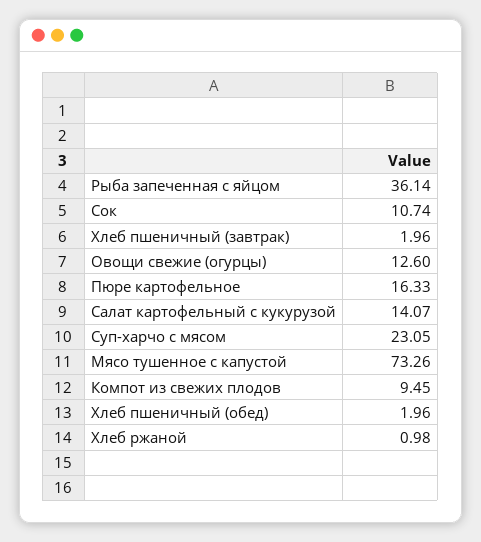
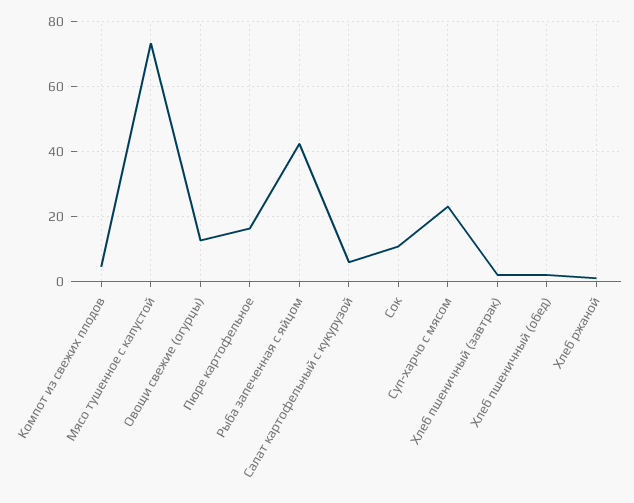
Рыба запеченная с яйцом: 36.14 -> 42
Салат картофельный с кукурузой: 14.07 -> 6
Компот из свежих плодов: 9.45 -> 4

